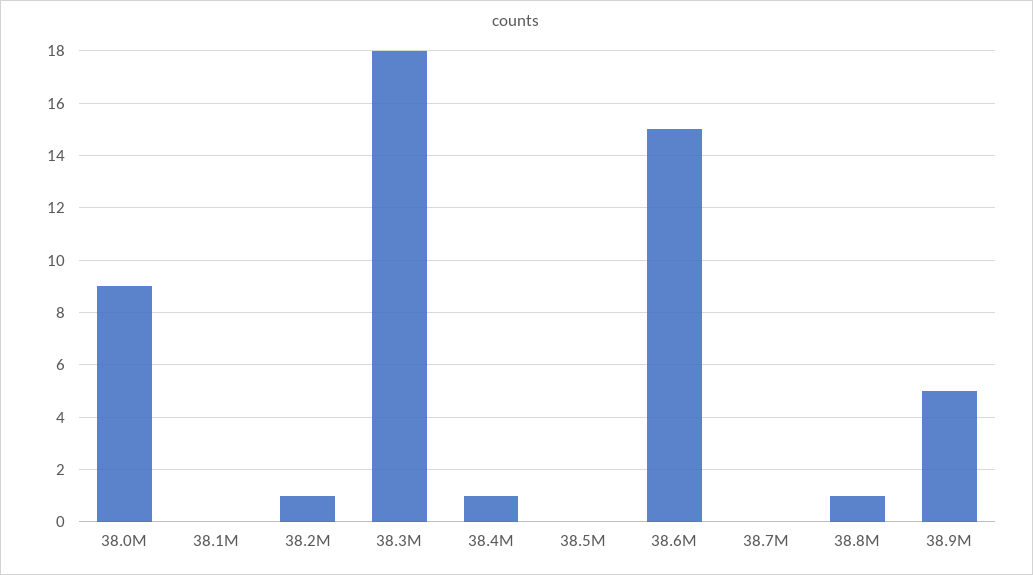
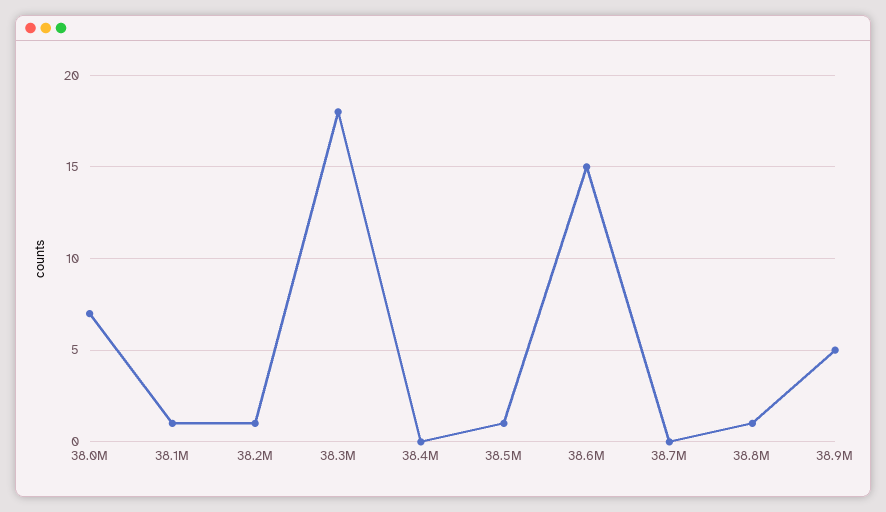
38.0M: 9 -> 7
38.1M: 0 -> 1
38.4M: 1 -> 0
38.5M: 0 -> 1

